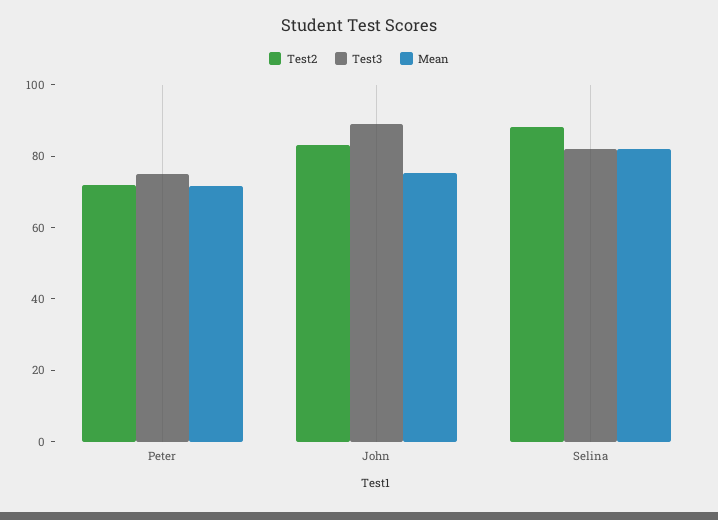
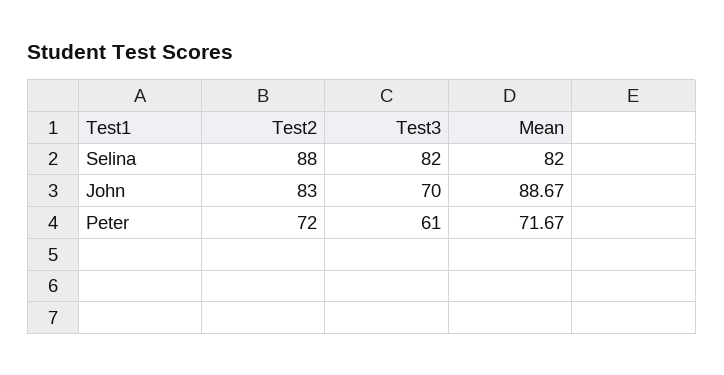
Test3, Peter: 75 -> 61
Test3, John: 90 -> 70
Mean, John: 75 -> 88.67

